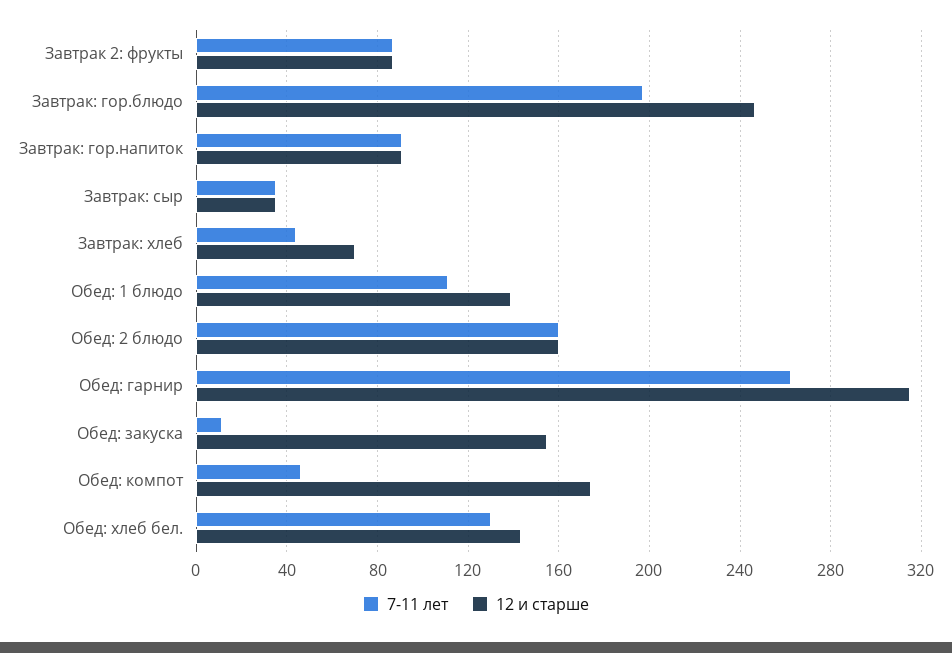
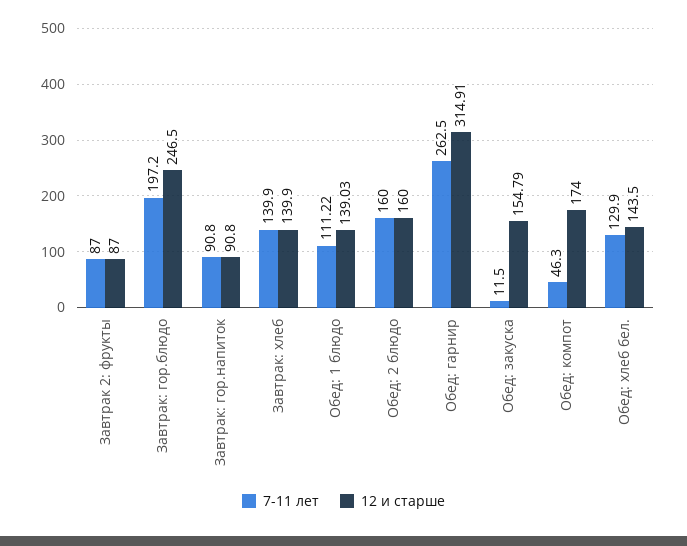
7-11 лет, Завтрак: сыр: 35 -> none
12 и старше, Завтрак: сыр: 35 -> none
7-11 лет, Завтрак: хлеб: 45 -> 139.9
12 и старше, Завтрак: хлеб: 70 -> 139.9

